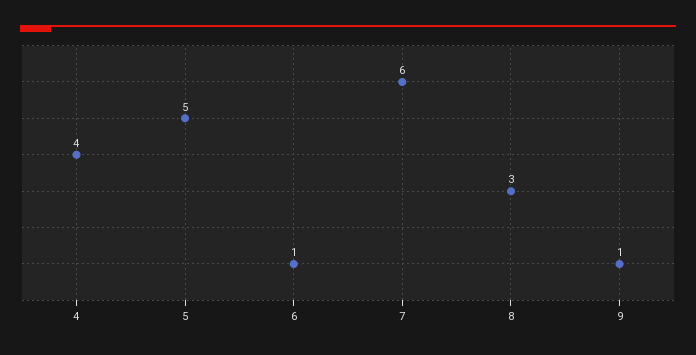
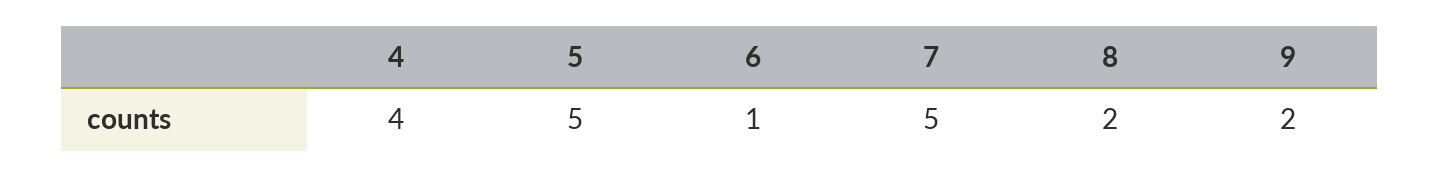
7: 6 -> 5
8: 3 -> 2
9: 1 -> 2

